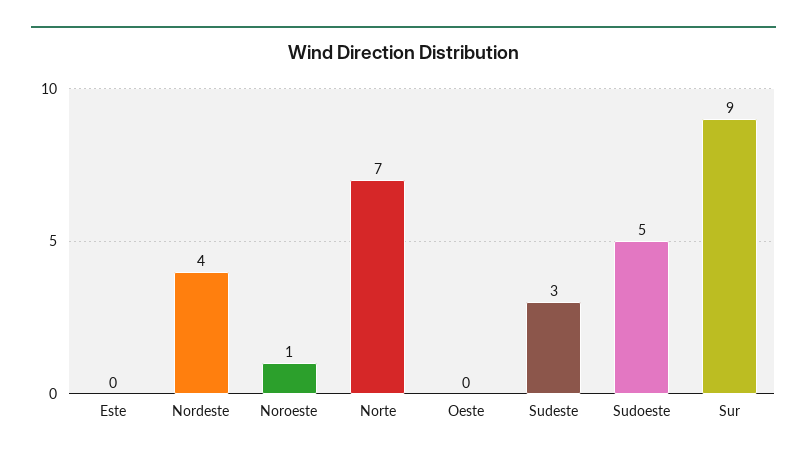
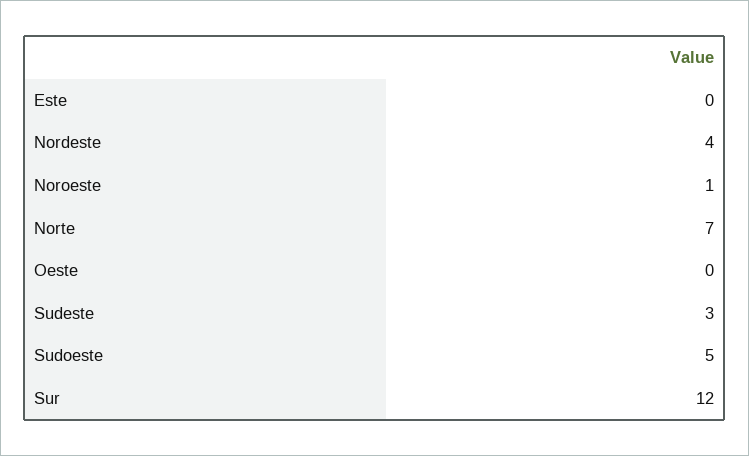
Sur: 9 -> 12

